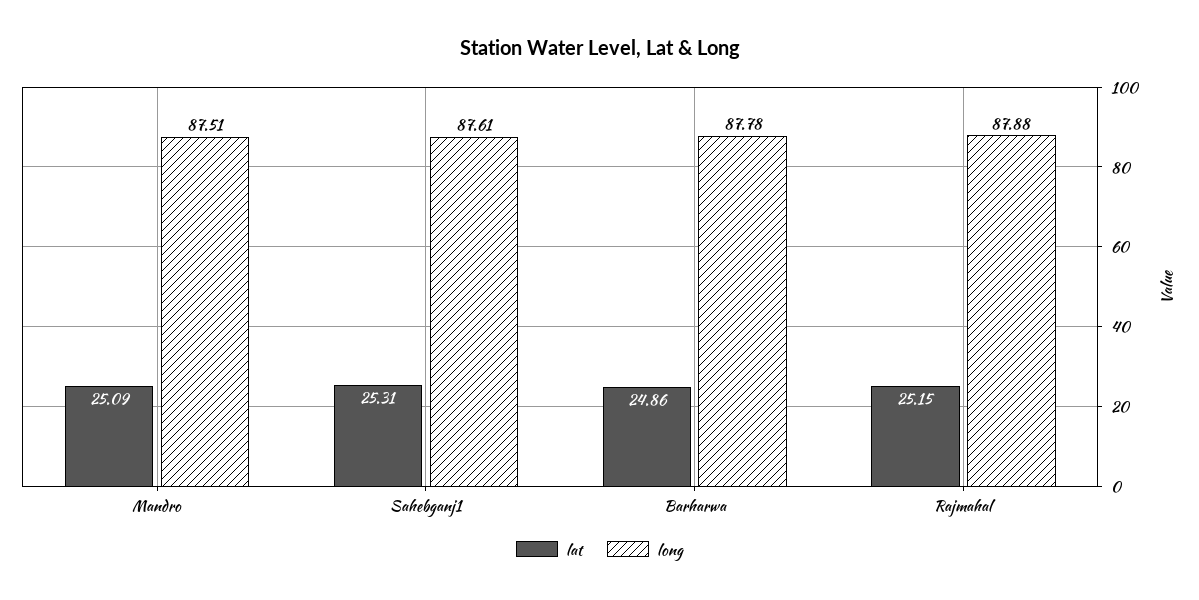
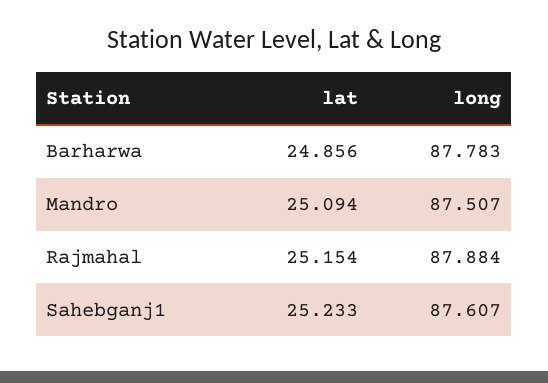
lat, Sahebganj1: 25.31 -> 25.233

